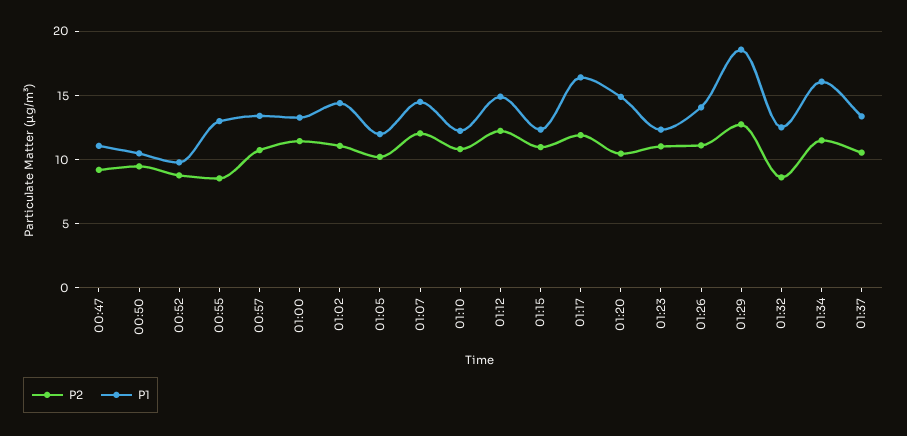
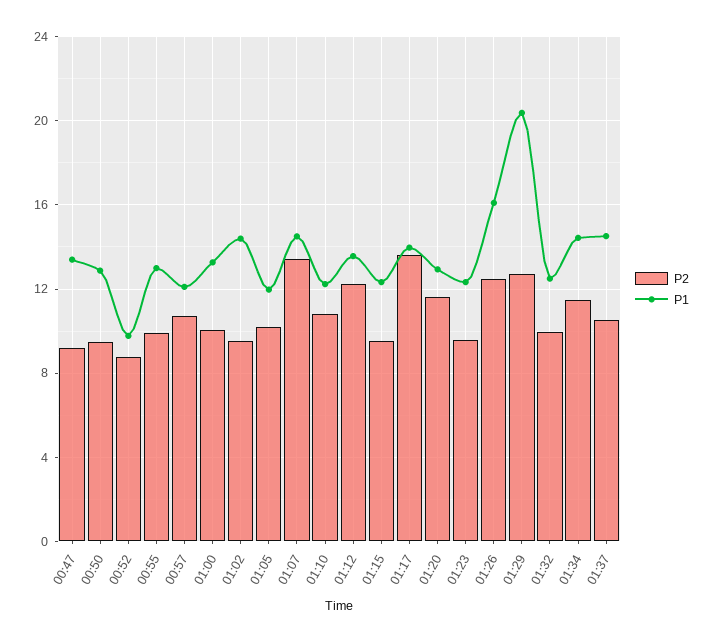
P1, 00:47: 11 -> 13.5
P1, 00:50: 10.5 -> 13
P2, 00:55: 8.5 -> 10
P1, 00:57: 13.5 -> 12
P2, 01:00: 11.5 -> 10
P2, 01:02: 11 -> 9.5
P2, 01:07: 12 -> 13.5
P1, 01:12: 15 -> 13.5
P2, 01:15: 11 -> 9.5
P2, 01:17: 12 -> 13.5
P1, 01:17: 16.5 -> 14
P2, 01:20: 10.5 -> 11.5
P1, 01:20: 15 -> 13
P2, 01:23: 11 -> 9.5
P2, 01:26: 11 -> 12.5
P1, 01:26: 14 -> 16
P1, 01:29: 18.5 -> 20.5
P2, 01:32: 8.5 -> 10
P1, 01:34: 16 -> 14.5
P1, 01:37: 13.5 -> 14.5

